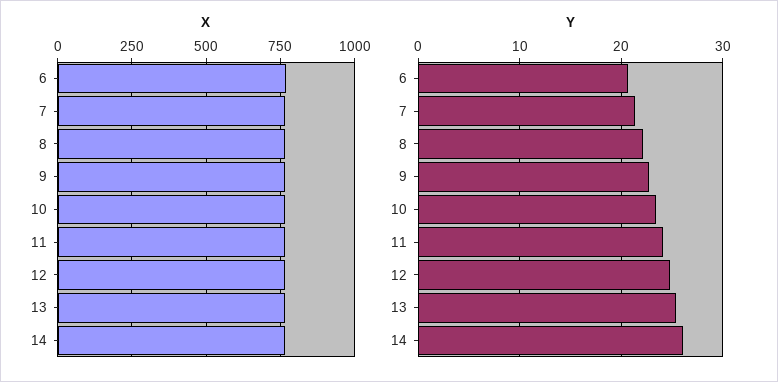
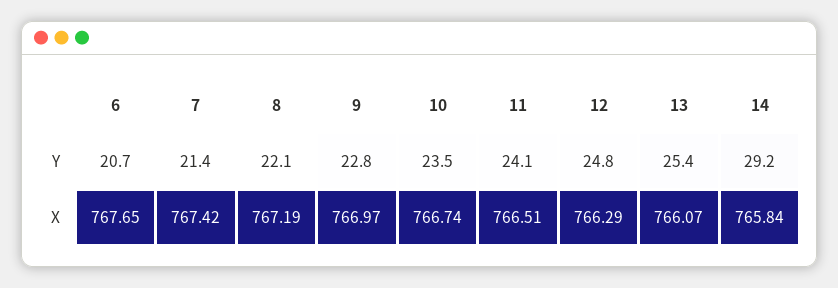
Y, 14: 26 -> 29.2

